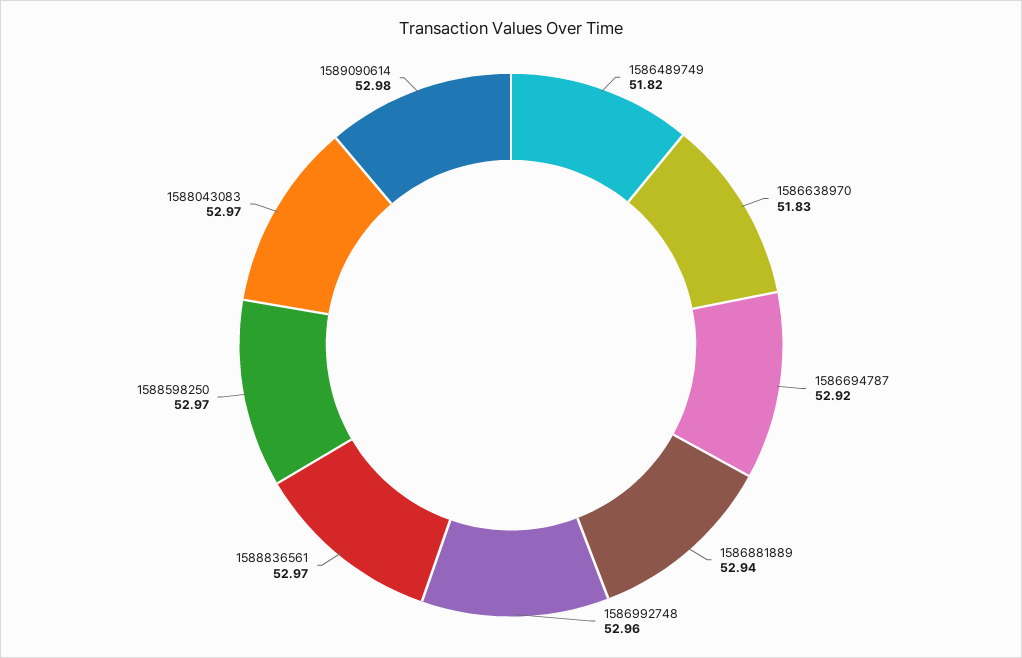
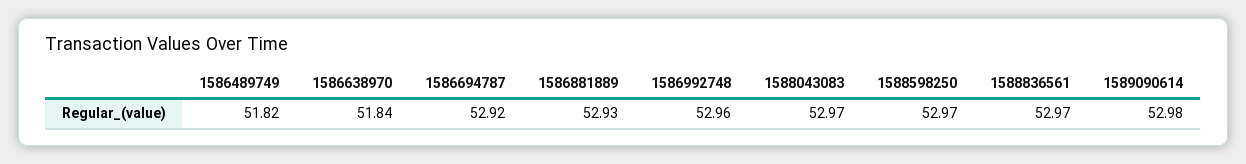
1586638970: 51.83 -> 51.84
1586881889: 52.94 -> 52.93

